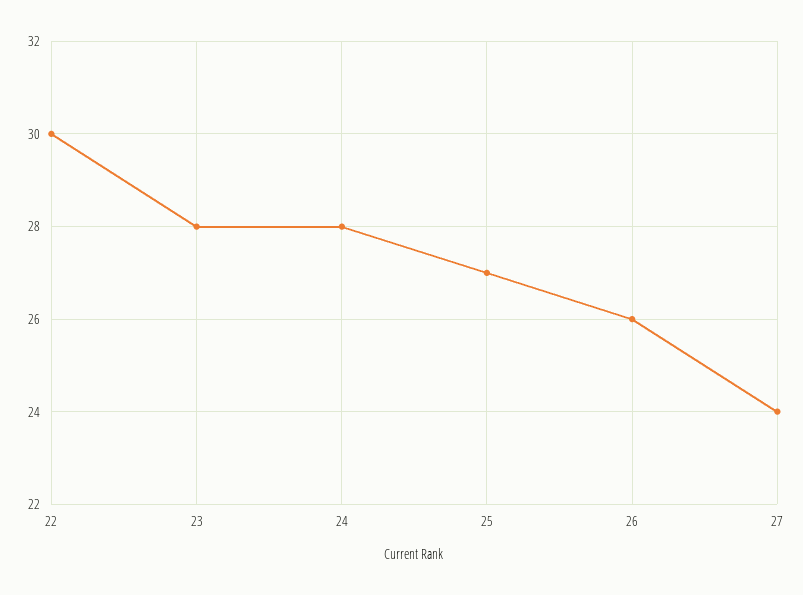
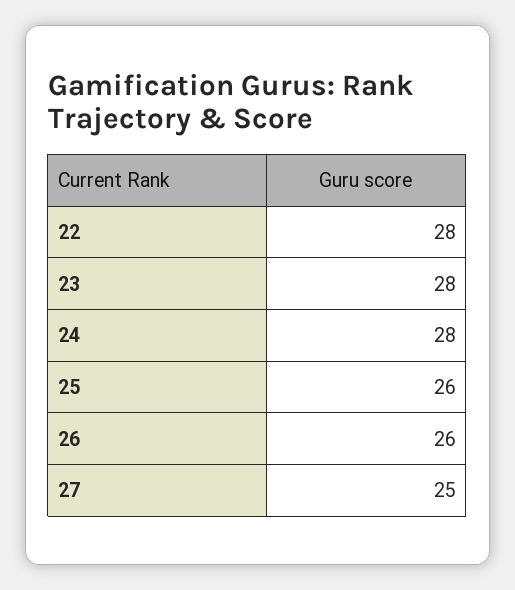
22: 30 -> 28
25: 27 -> 26
27: 24 -> 25

